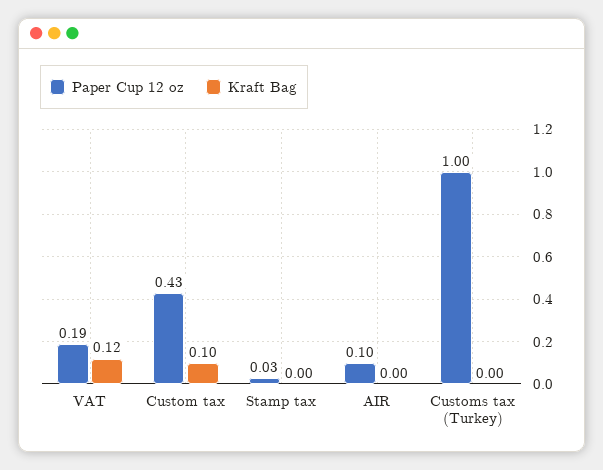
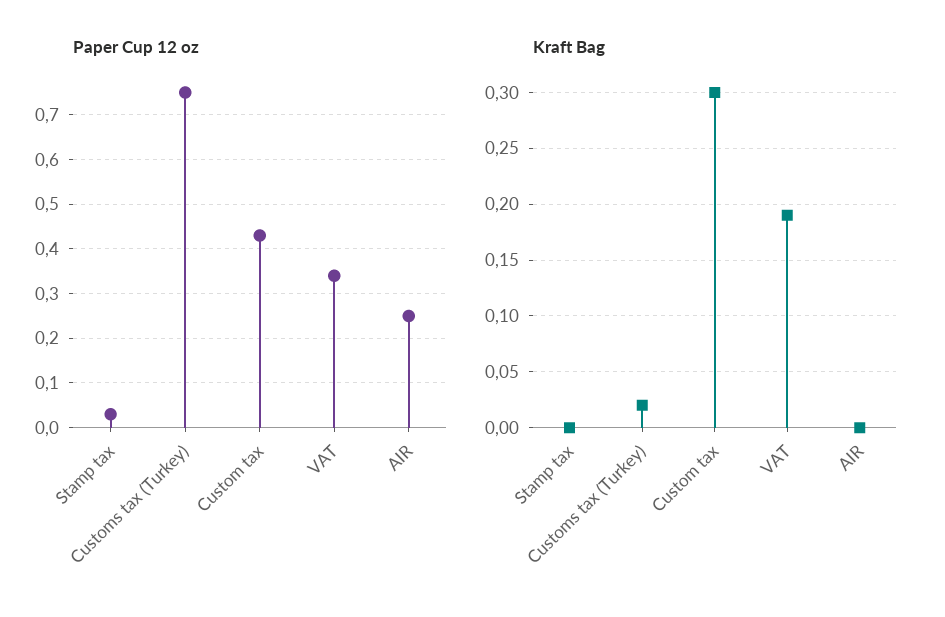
Paper Cup 12 oz, VAT: 0.19 -> 0.35
Kraft Bag, VAT: 0.12 -> 0.19
Kraft Bag, Custom tax: 0.1 -> 0.3
Paper Cup 12 oz, AIR: 0.1 -> 0.25
Paper Cup 12 oz, Customs tax (Turkey): 1 -> 0.75
Kraft Bag, Customs tax (Turkey): 0 -> 0.02

